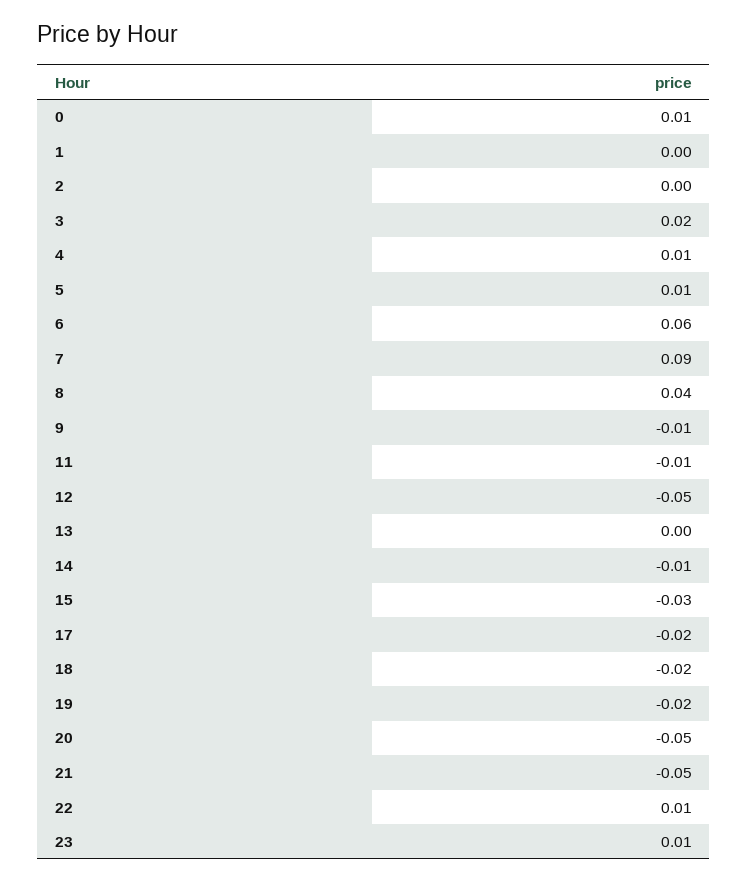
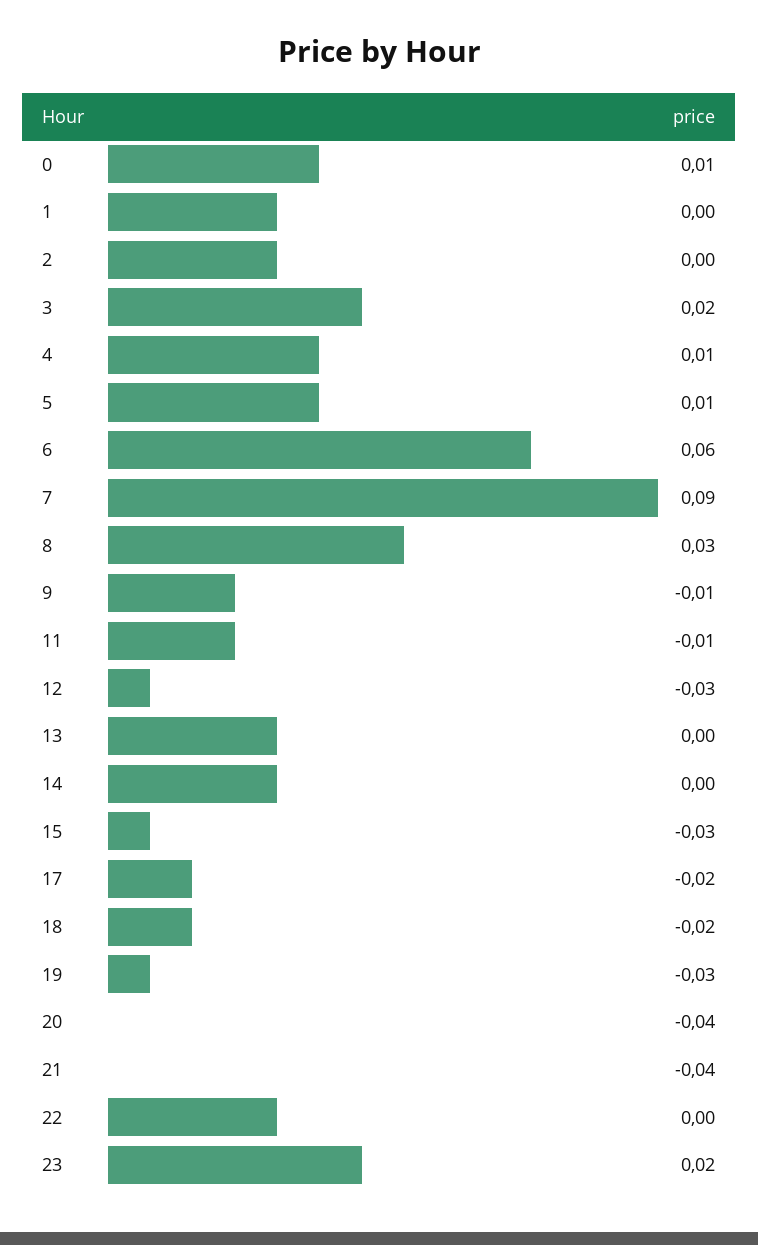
8: 0.04 -> 0.03
12: -0.05 -> -0.03
14: -0.01 -> 0
19: -0.02 -> -0.03
20: -0.05 -> -0.04
21: -0.05 -> -0.04
22: 0.01 -> 0
23: 0.01 -> 0.02

